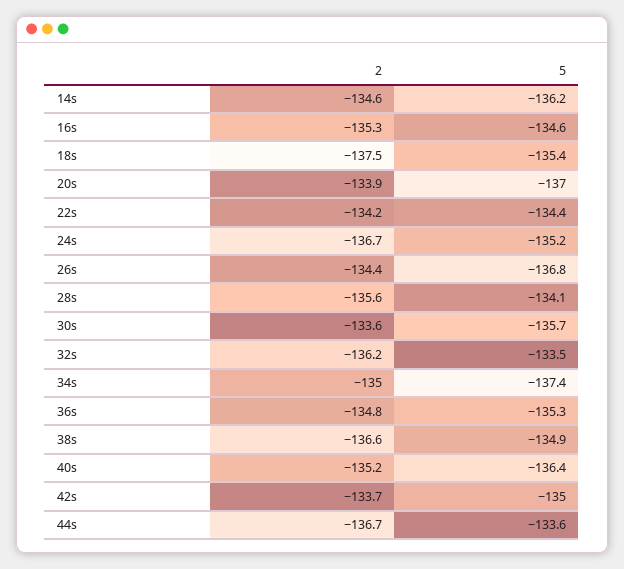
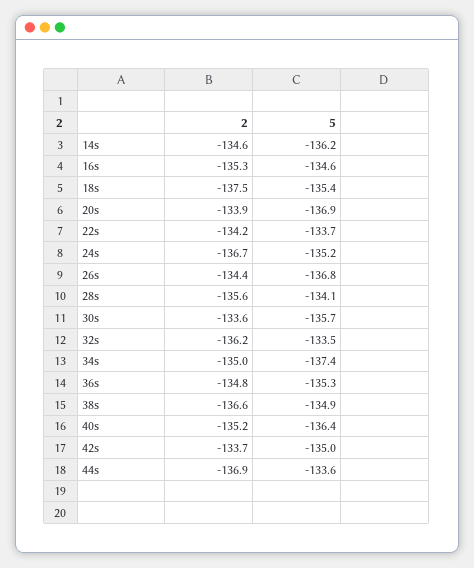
5, 20s: -137 -> -136.9
5, 22s: -134.4 -> -133.7
2, 44s: -136.7 -> -136.9

